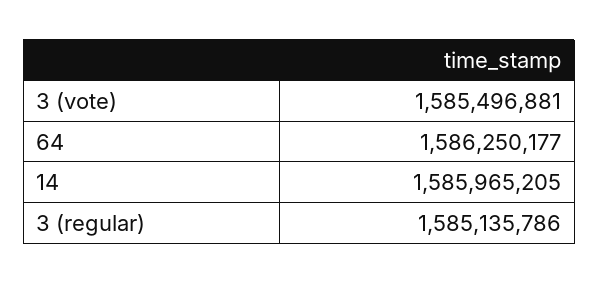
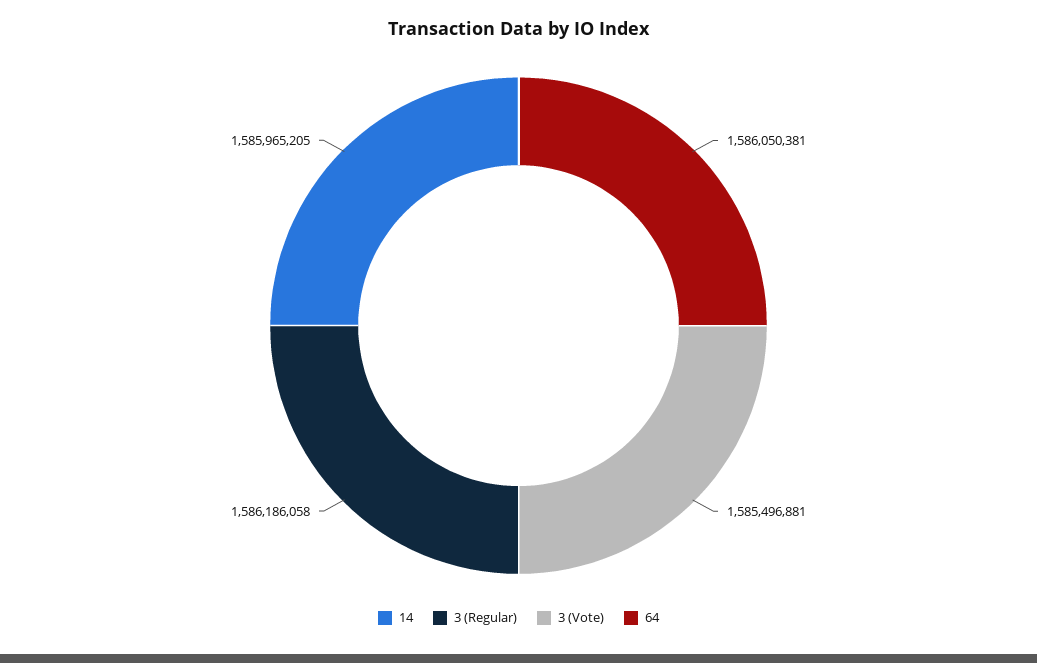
64: 1586250177 -> 1586050381
3 (regular): 1585135786 -> 1586186058

